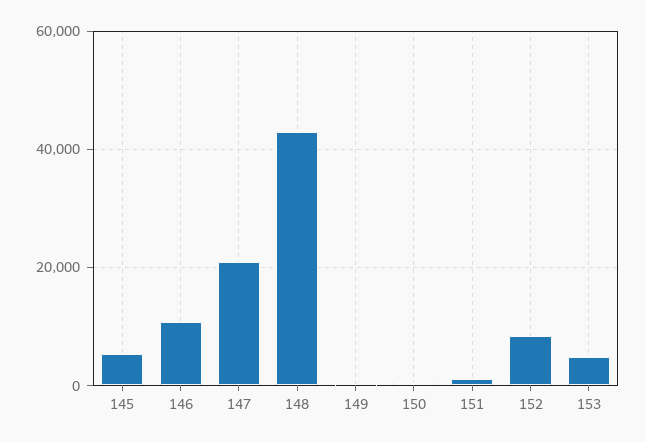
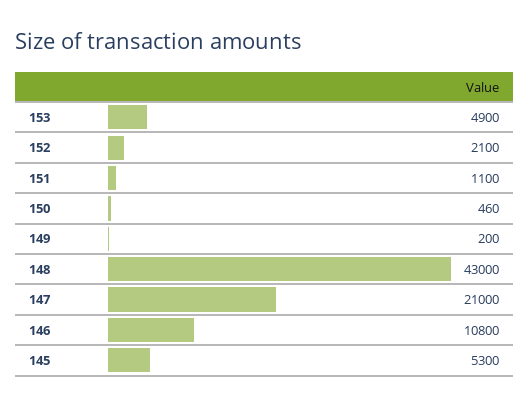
152: 8000 -> 2100

